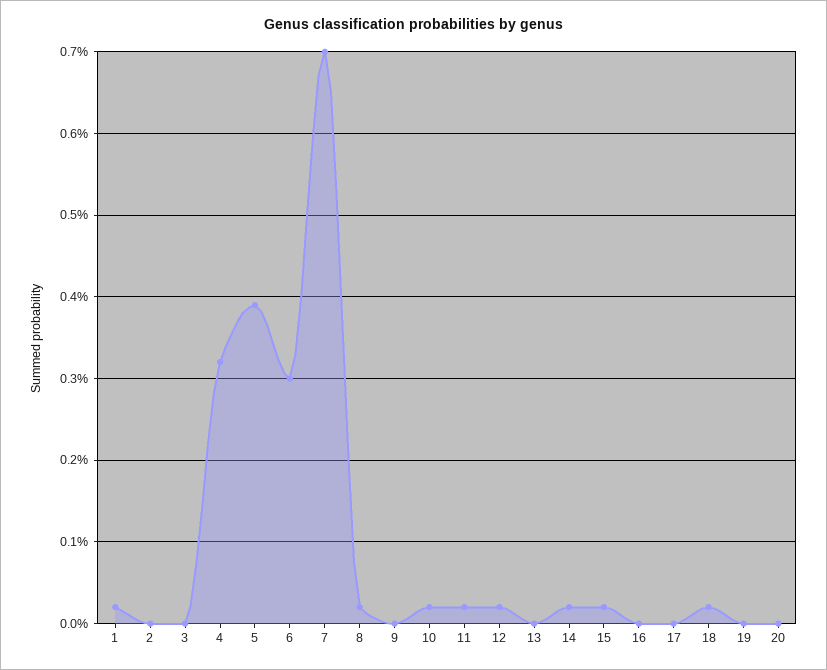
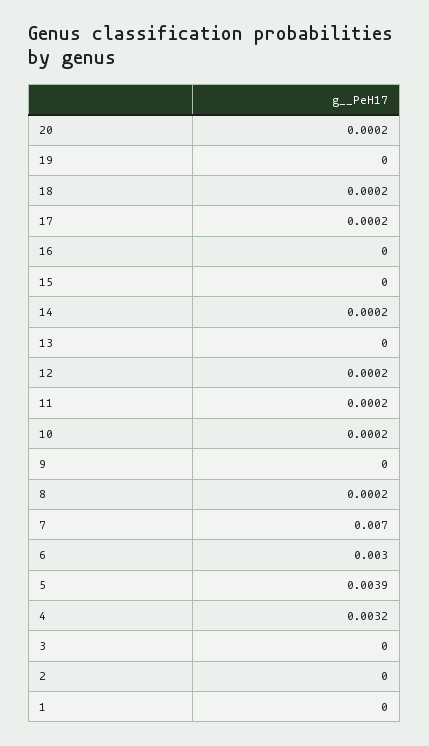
1: 0.0002 -> 0
15: 0.0002 -> 0
17: 0 -> 0.0002
20: 0 -> 0.0002

